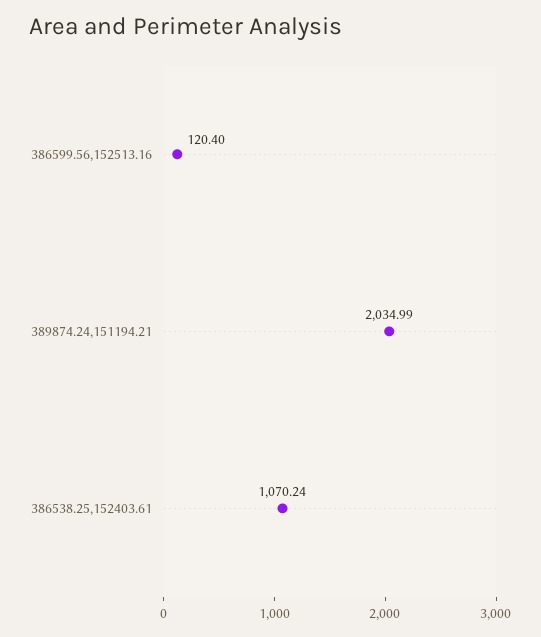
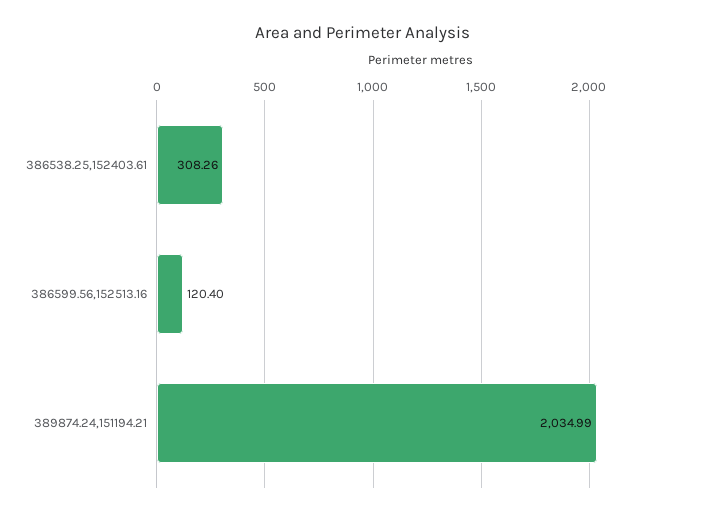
386538.25,152403.61: 1070.24 -> 308.26

